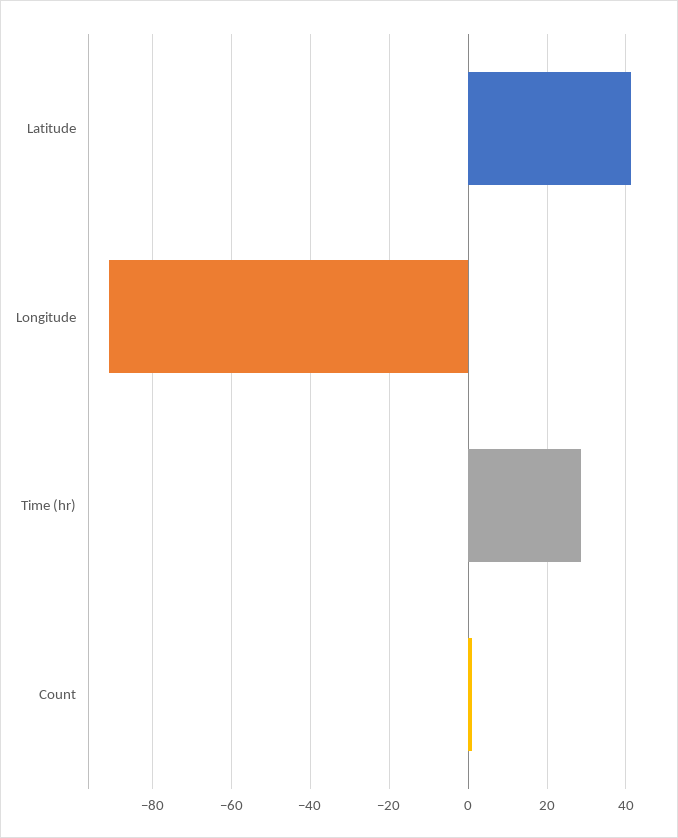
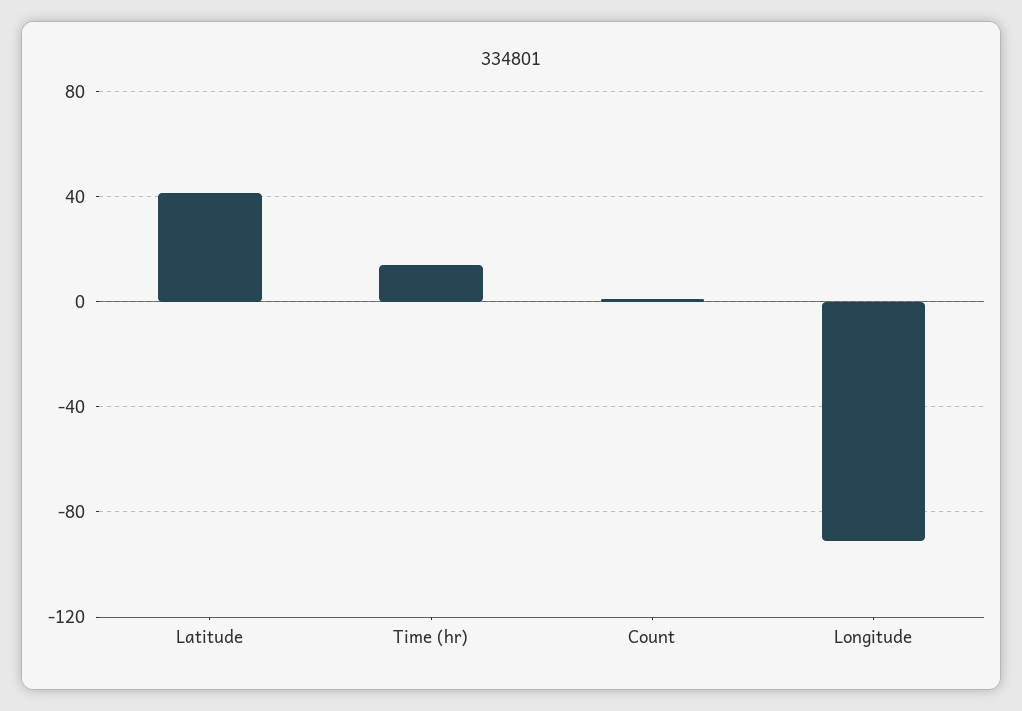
Time (hr): 28 -> 15

